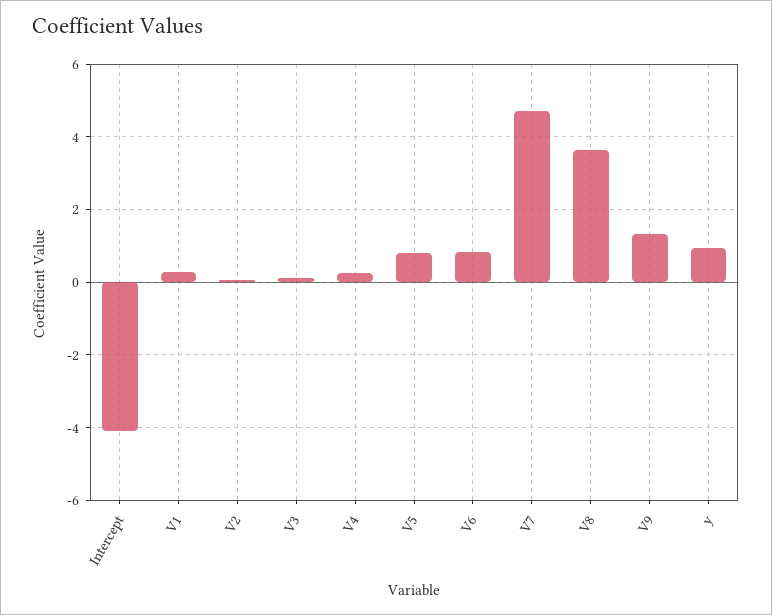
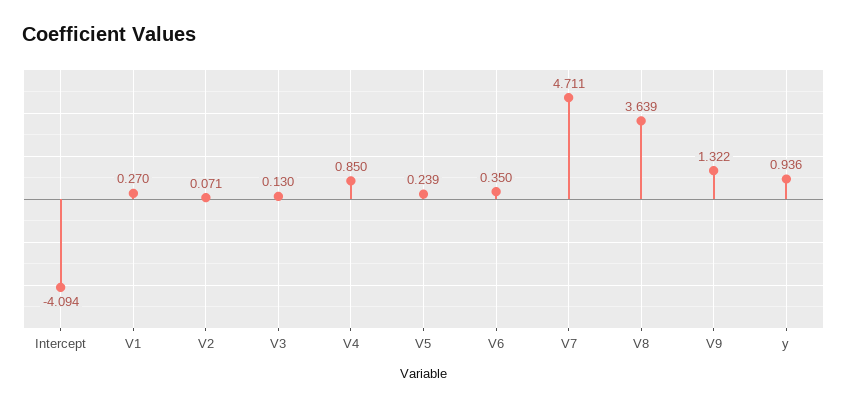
V4: 0.2 -> 0.85
V5: 0.8 -> 0.239
V6: 0.8 -> 0.35

